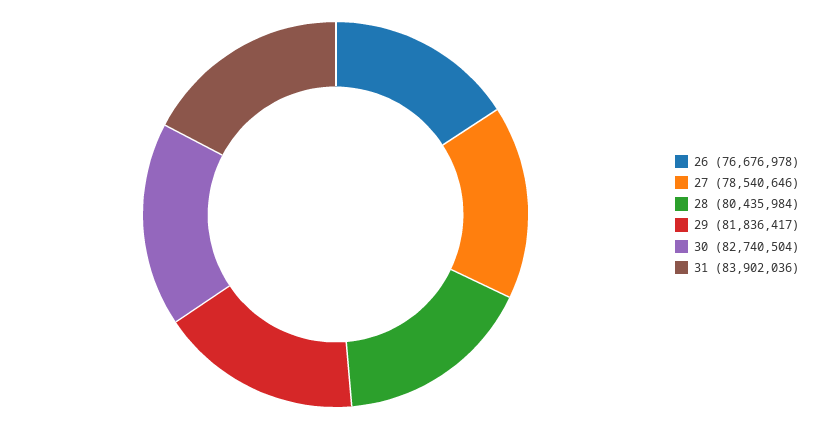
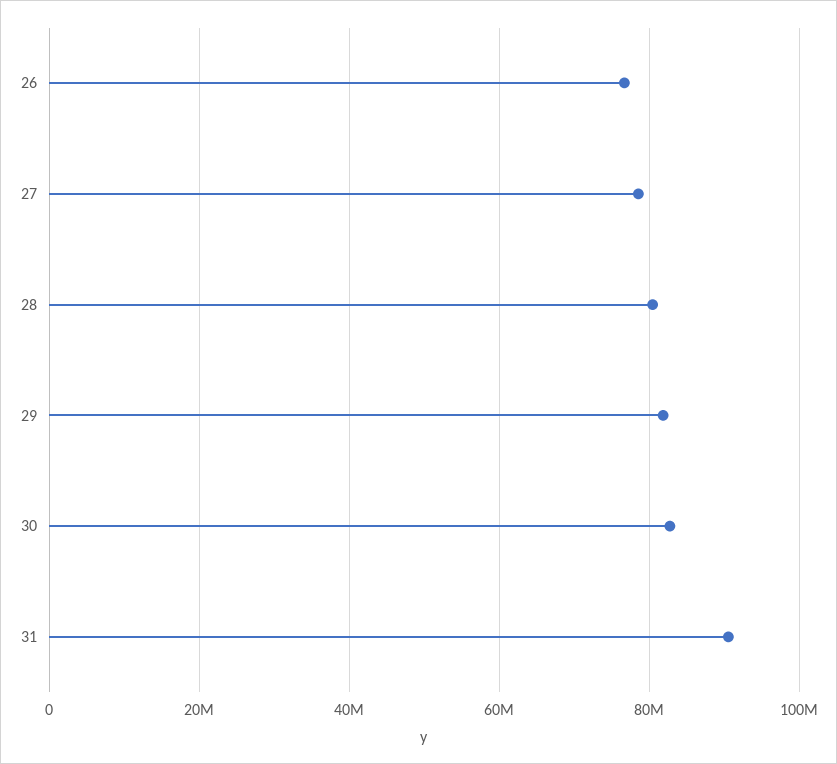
31: 83902036 -> 90000000

